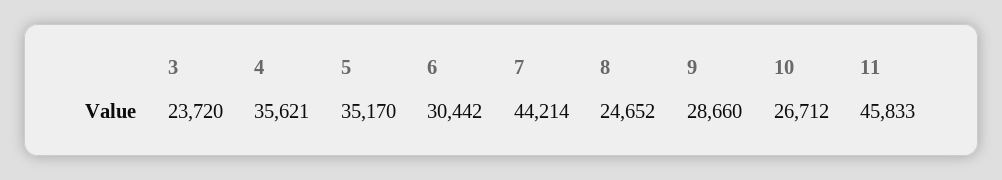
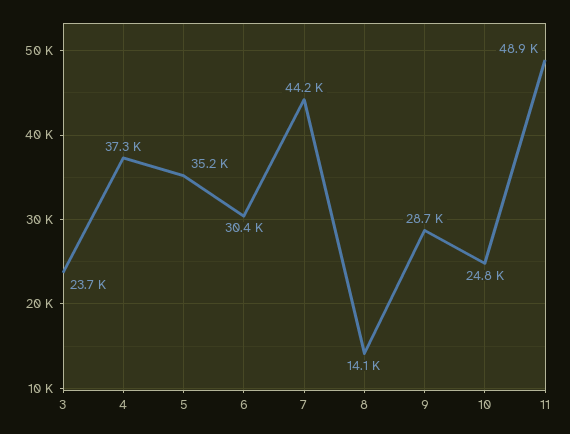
4: 35621 -> 37300
8: 24652 -> 14100
10: 26712 -> 24800
11: 45833 -> 48900

